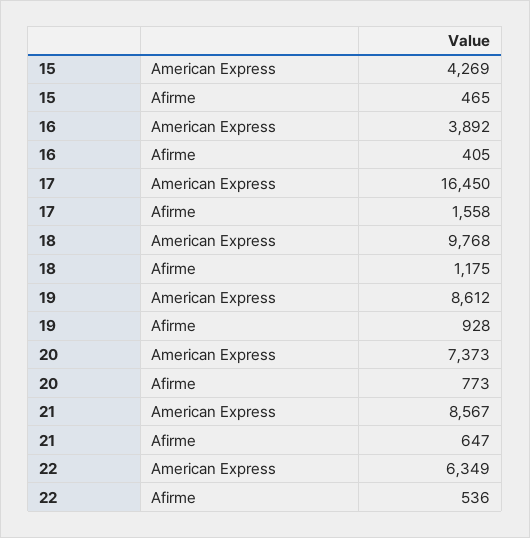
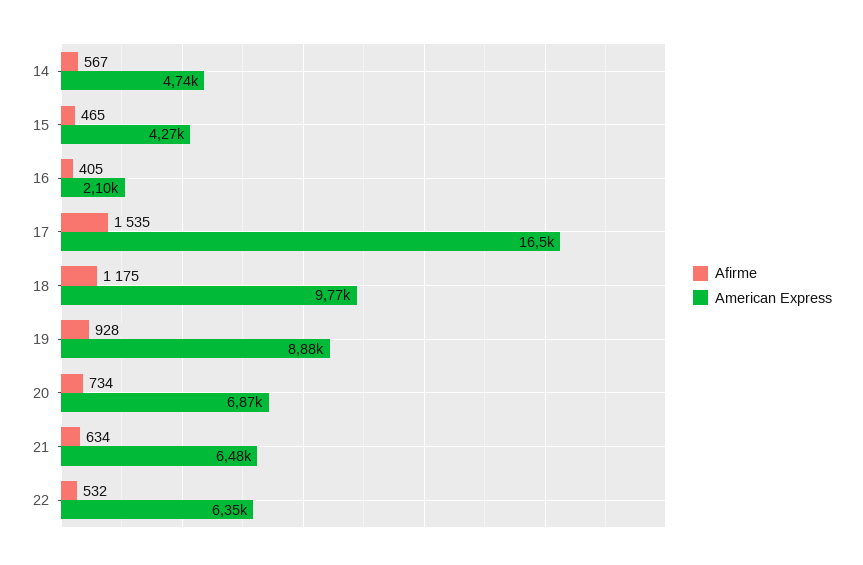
American Express, 16: 3892 -> 2100
Afirme, 17: 1558 -> 1535
American Express, 19: 8612 -> 8880
American Express, 20: 7373 -> 6870
Afirme, 20: 773 -> 734
American Express, 21: 8567 -> 6480
Afirme, 21: 647 -> 634
Afirme, 22: 536 -> 532
Afirme, 14: none -> 567
American Express, 14: none -> 4740

